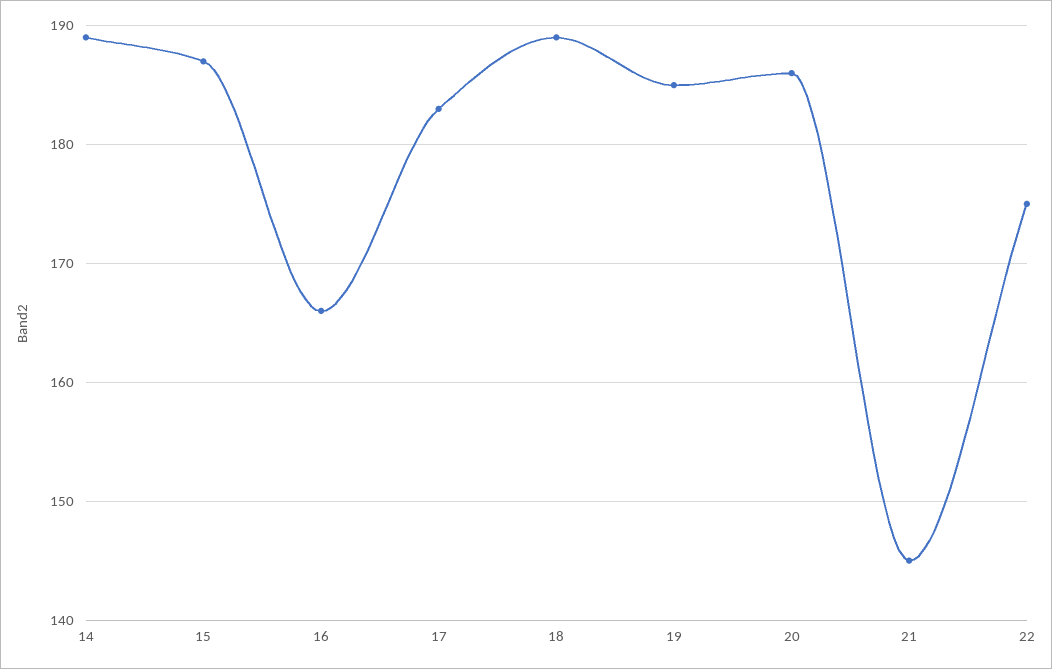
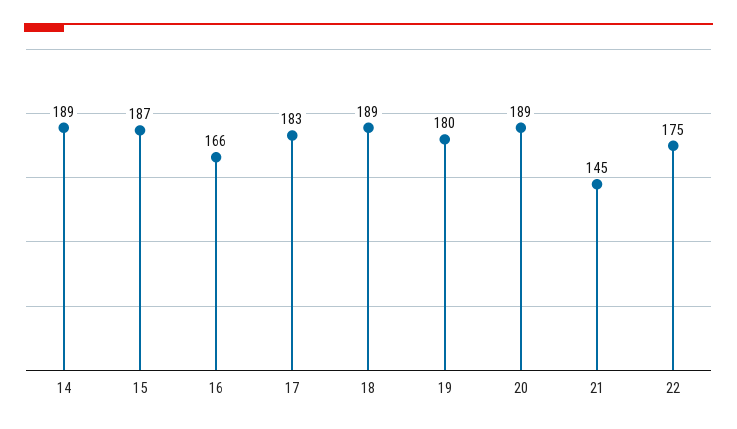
19: 185 -> 180
20: 186 -> 189

